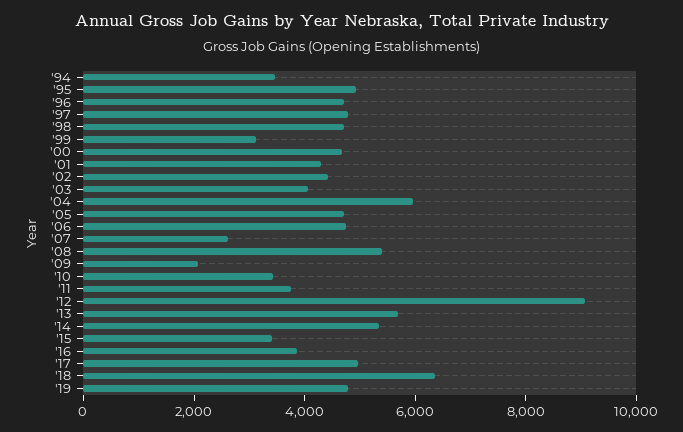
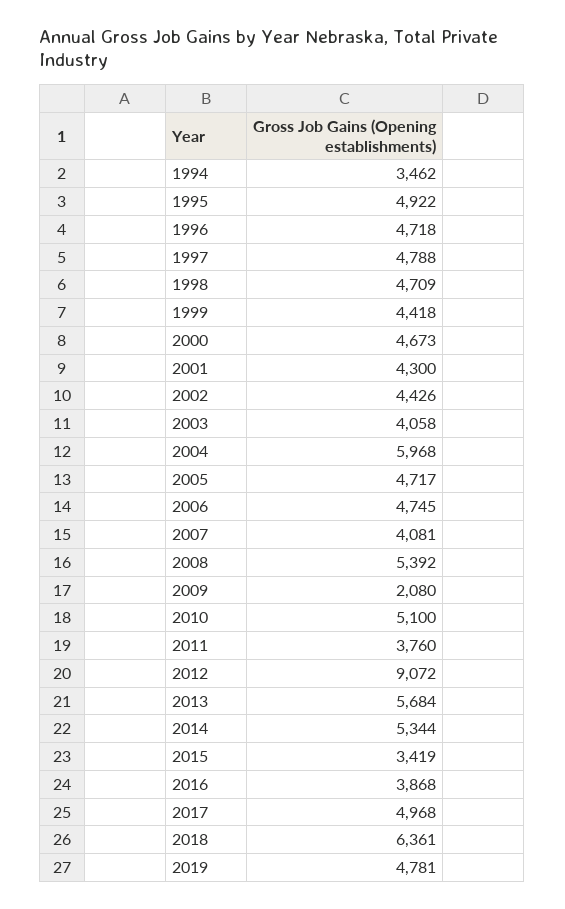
'99: 3000 -> 4418
'07: 2500 -> 4081
'10: 3500 -> 5100

